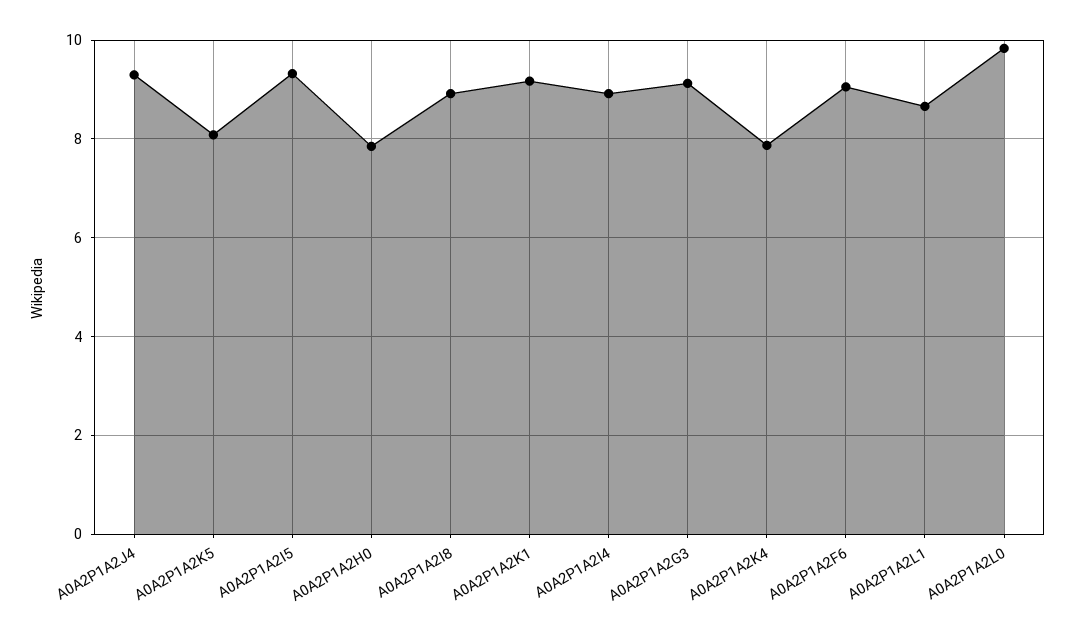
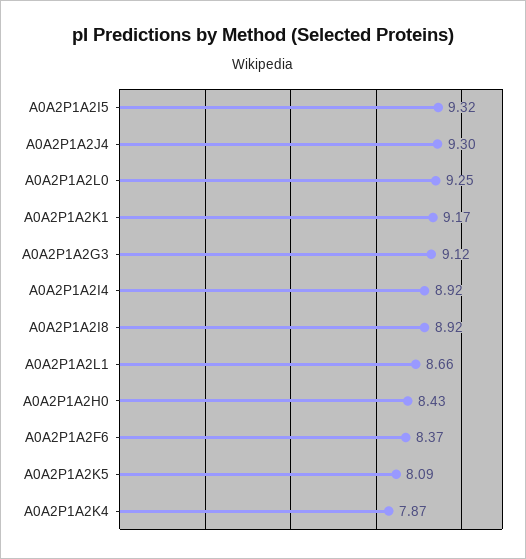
A0A2P1A2H0: 7.8 -> 8.43
A0A2P1A2F6: 9 -> 8.37
A0A2P1A2L0: 9.8 -> 9.25

